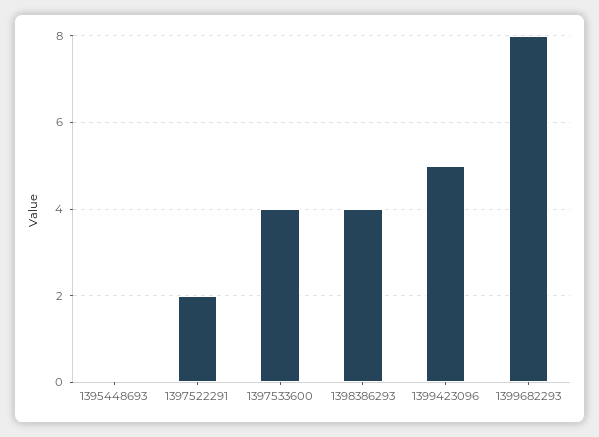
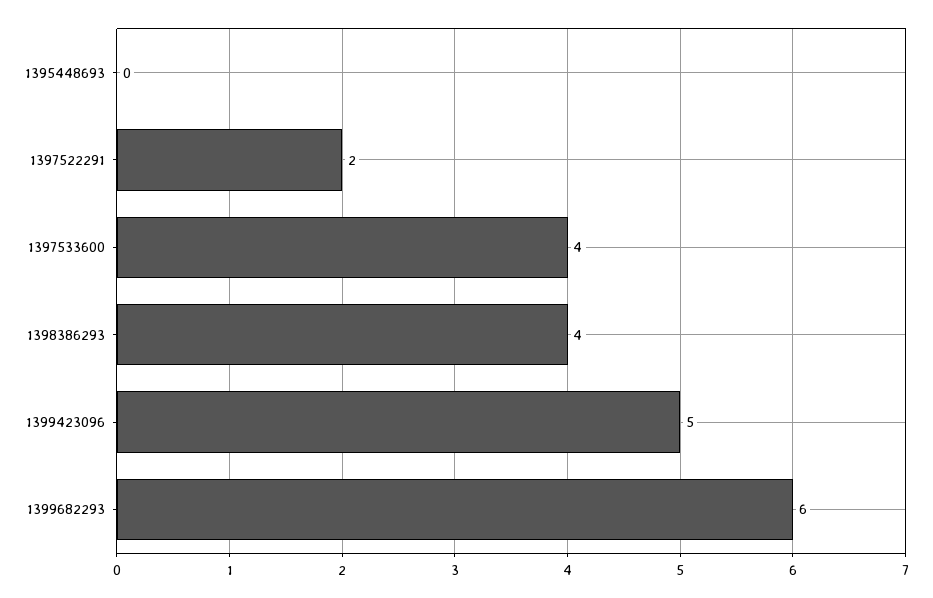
1399682293: 8 -> 6

